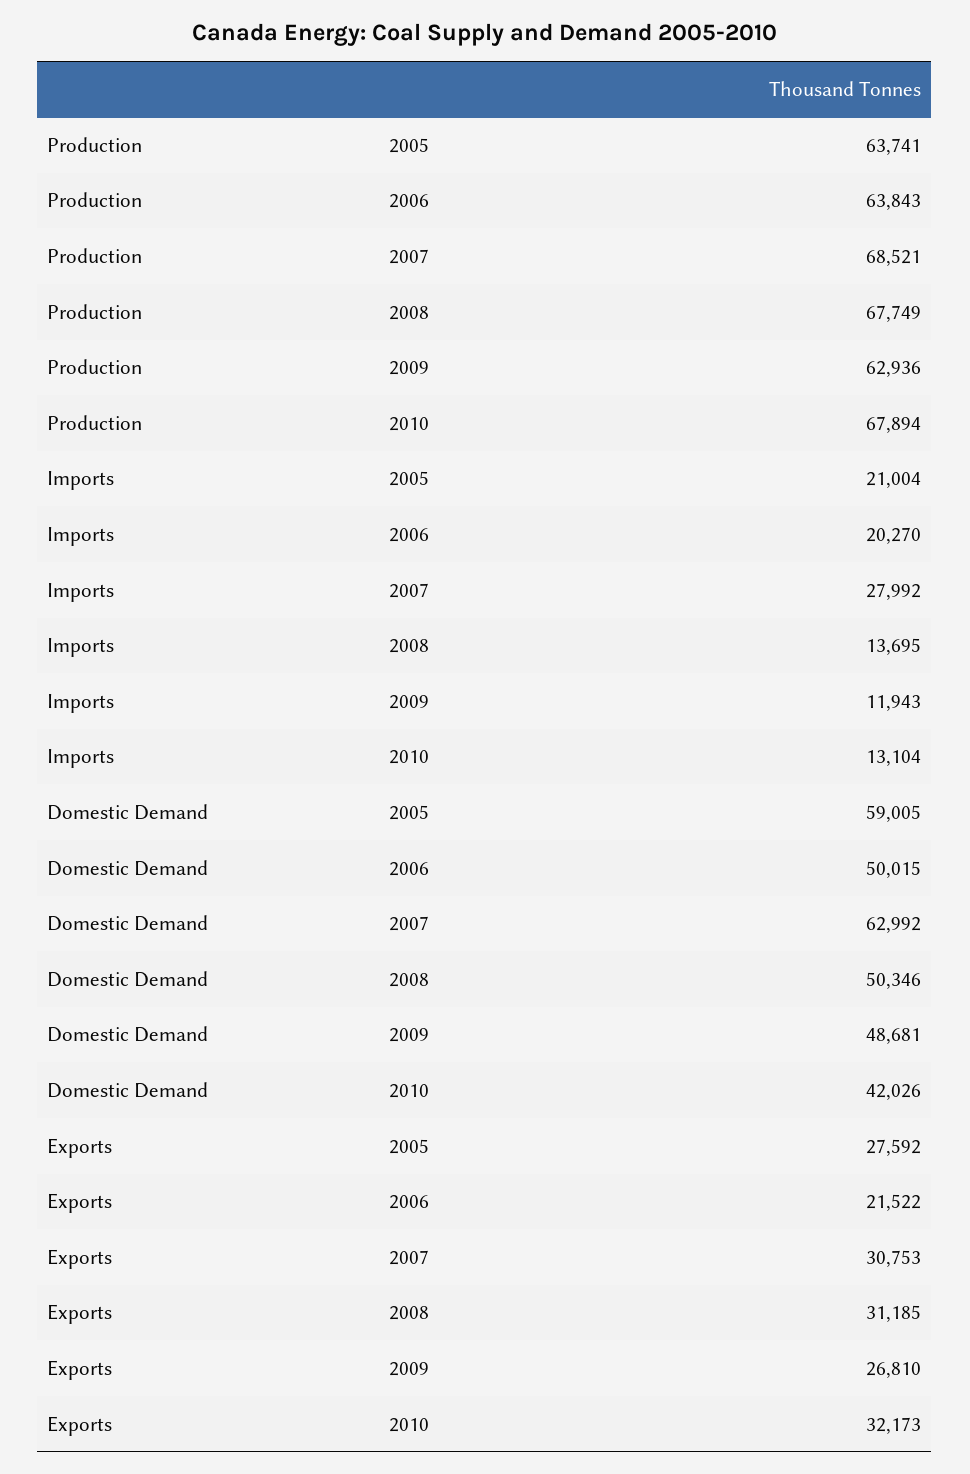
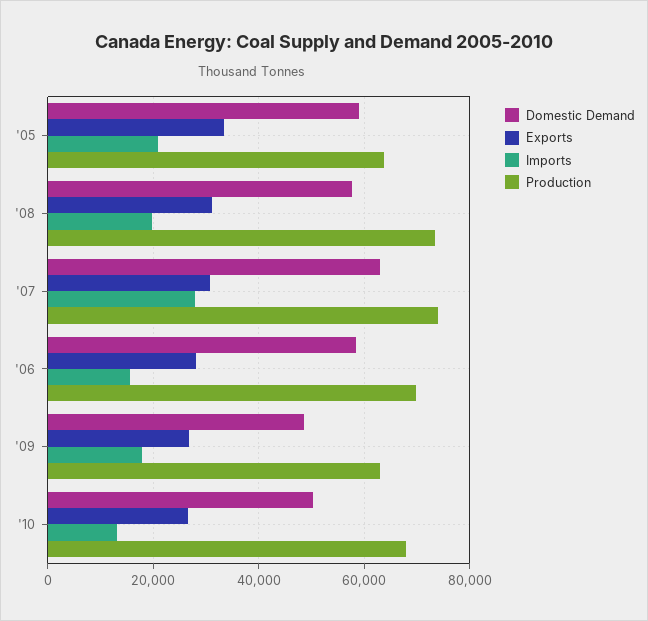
Production, 2006: 63843 -> 70000
Production, 2007: 68521 -> 74000
Production, 2008: 67749 -> 74000
Imports, 2006: 20270 -> 16000
Imports, 2008: 13695 -> 20000
Imports, 2009: 11943 -> 18000
Domestic Demand, 2006: 50015 -> 58000
Domestic Demand, 2008: 50346 -> 58000
Domestic Demand, 2010: 42026 -> 50000
Exports, 2005: 27592 -> 34000
Exports, 2006: 21522 -> 28000
Exports, 2010: 32173 -> 26000

